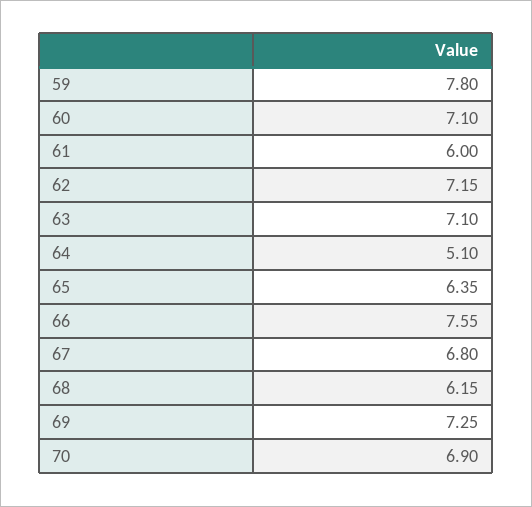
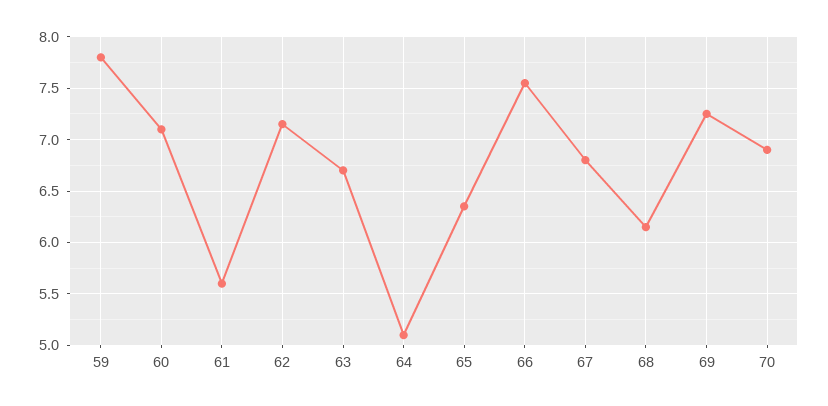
61: 6 -> 5.6
63: 7.1 -> 6.7

